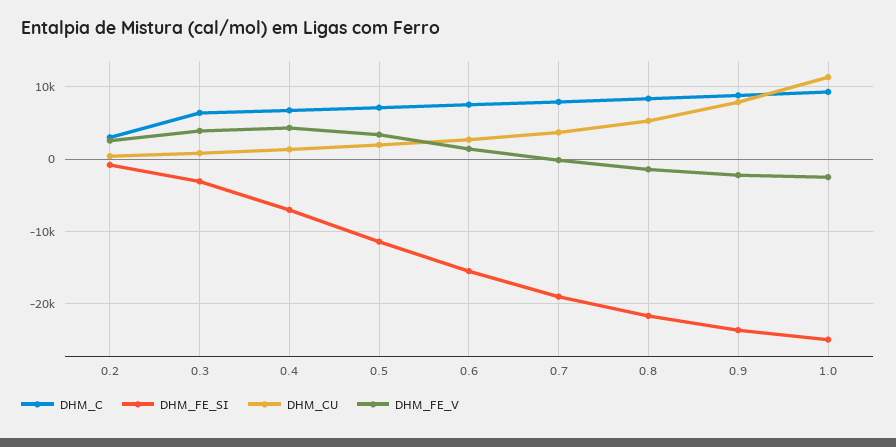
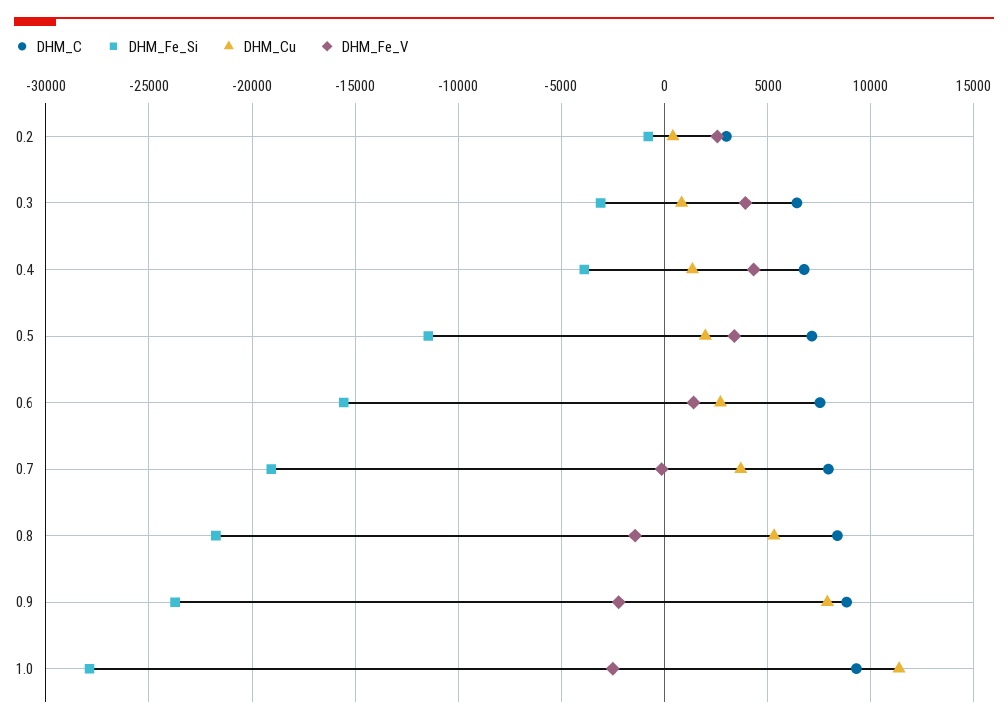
DHM_FE_SI, 0.4: -7000 -> -4000
DHM_FE_SI, 1.0: -25000 -> -28000

